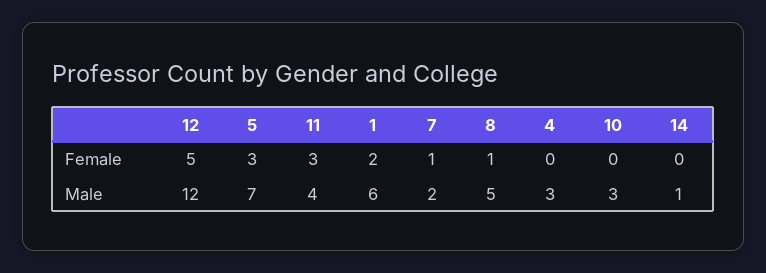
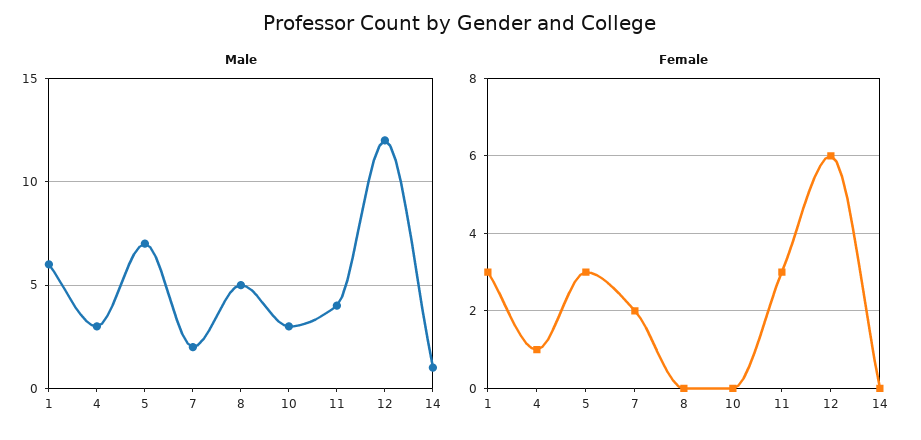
Female, 12: 5 -> 6
Female, 1: 2 -> 3
Female, 7: 1 -> 2
Female, 8: 1 -> 0
Female, 4: 0 -> 1

